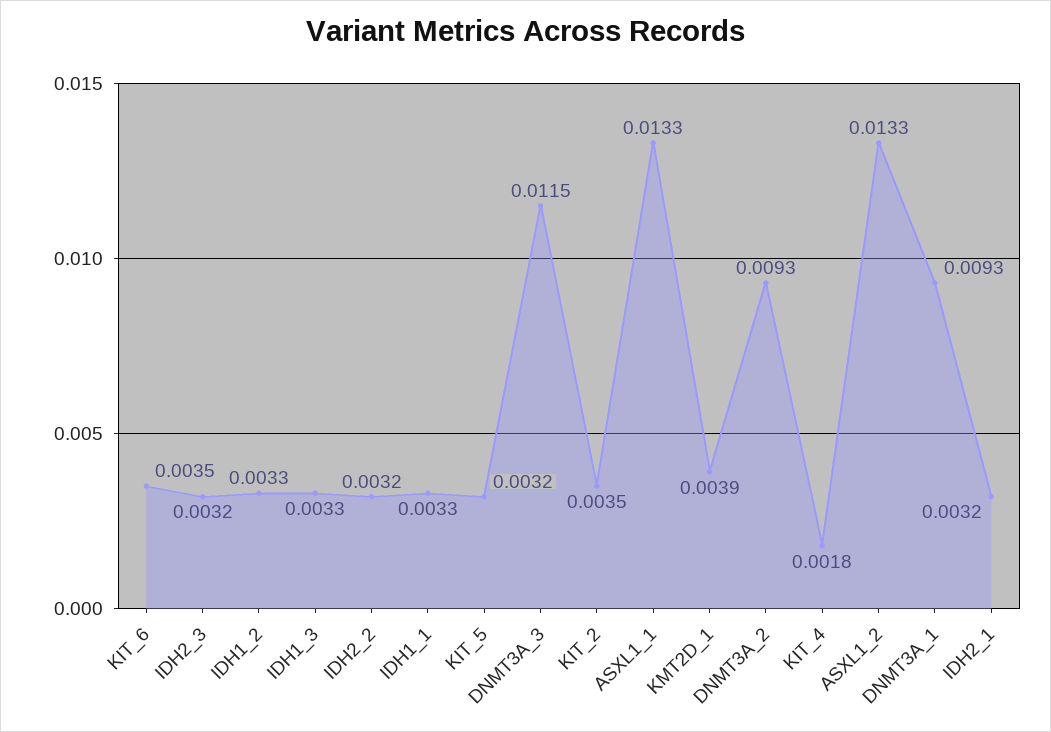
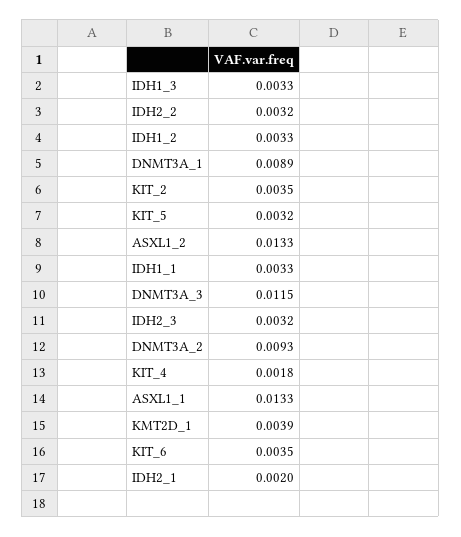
DNMT3A_1: 0.0093 -> 0.0089
IDH2_1: 0.0032 -> 0.002

